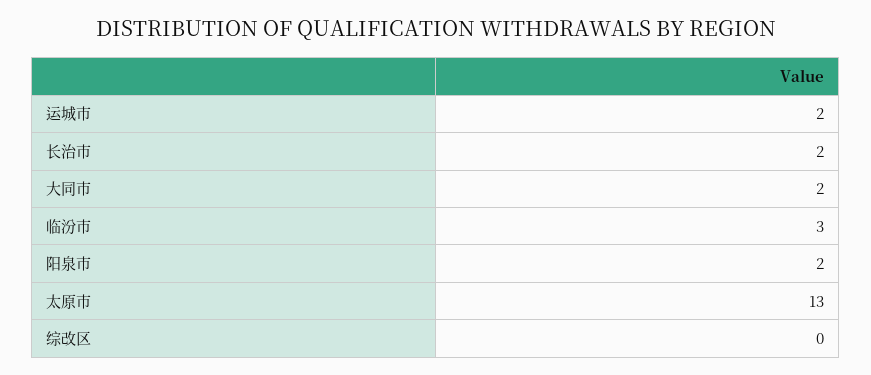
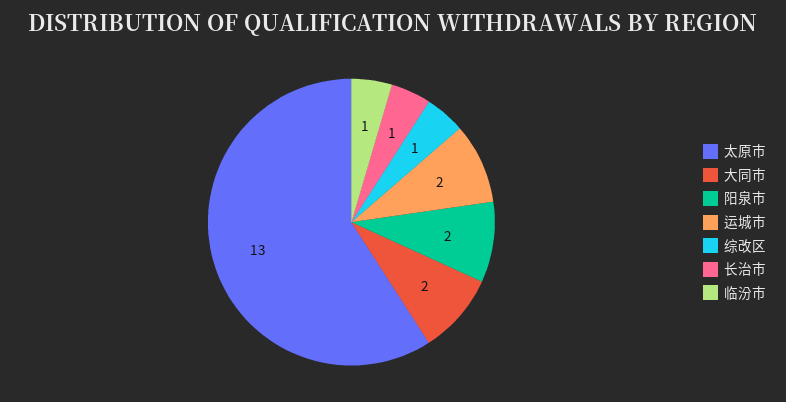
长治市: 2 -> 1
临汾市: 3 -> 1
综改区: 0 -> 1

